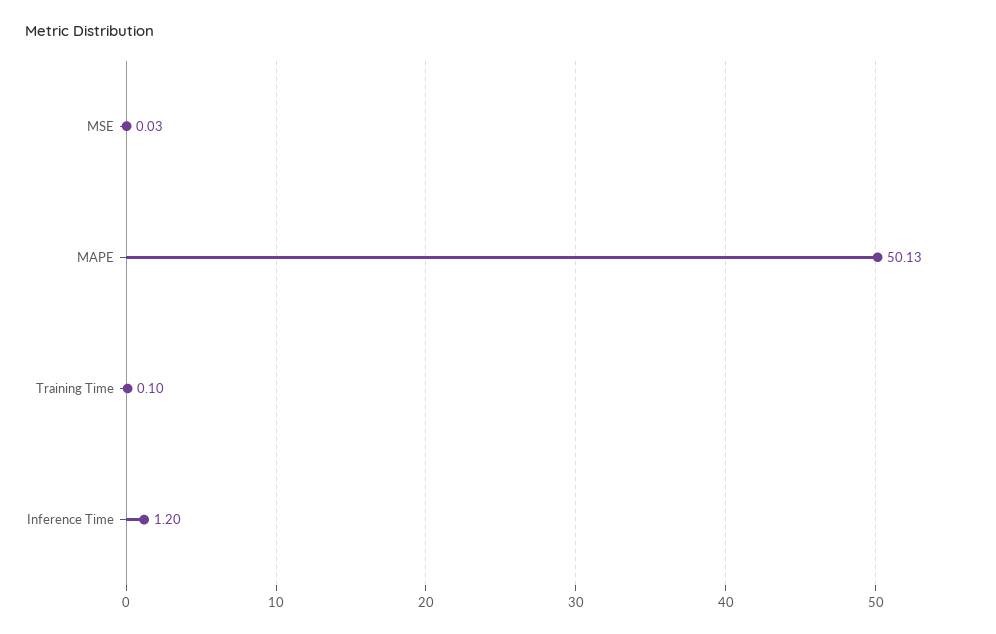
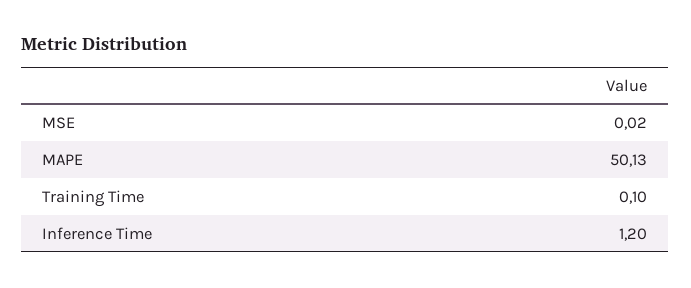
MSE: 0.03 -> 0.02

